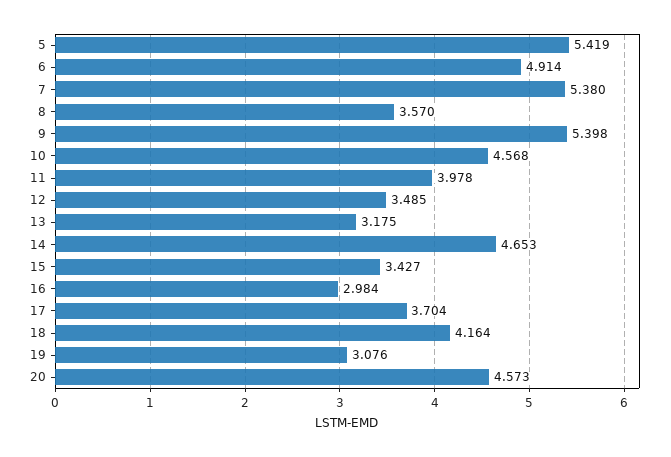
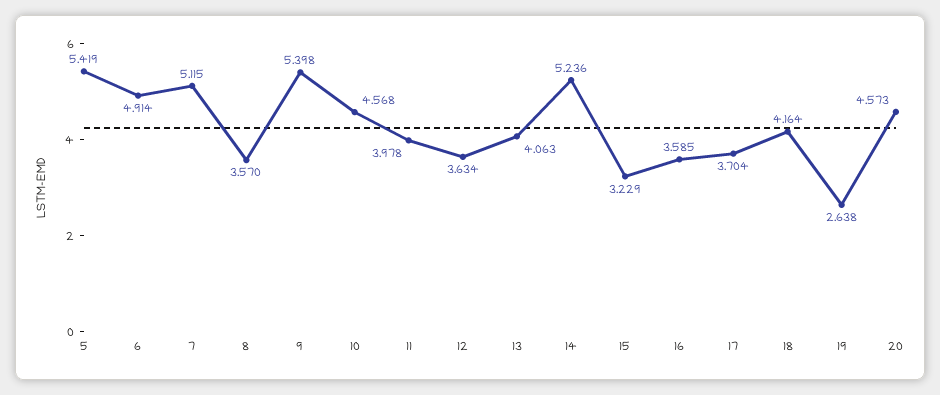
7: 5.38 -> 5.115
12: 3.485 -> 3.634
13: 3.175 -> 4.063
14: 4.653 -> 5.236
15: 3.427 -> 3.229
16: 2.984 -> 3.585
19: 3.076 -> 2.638

